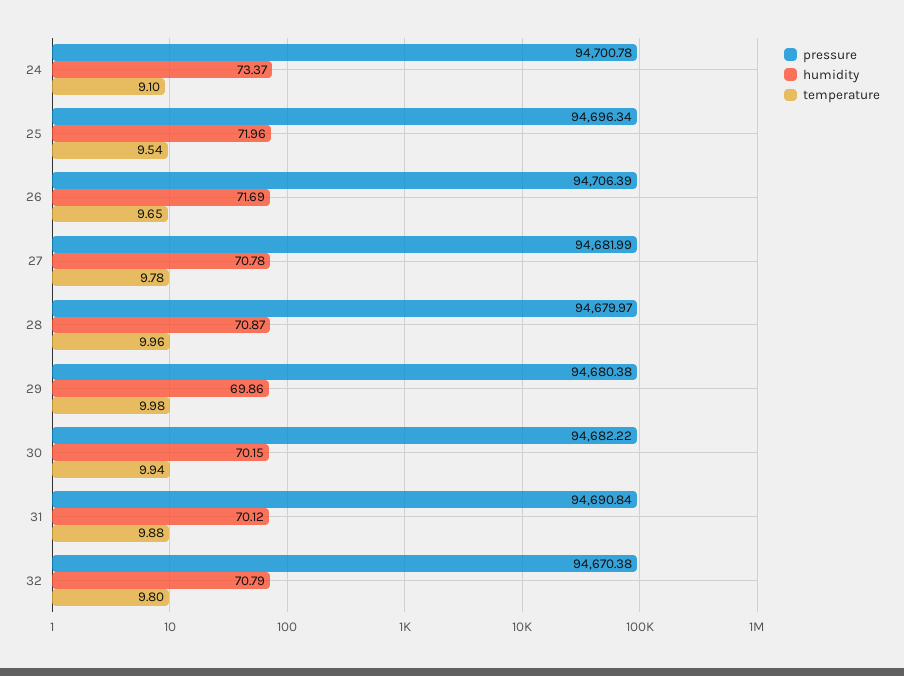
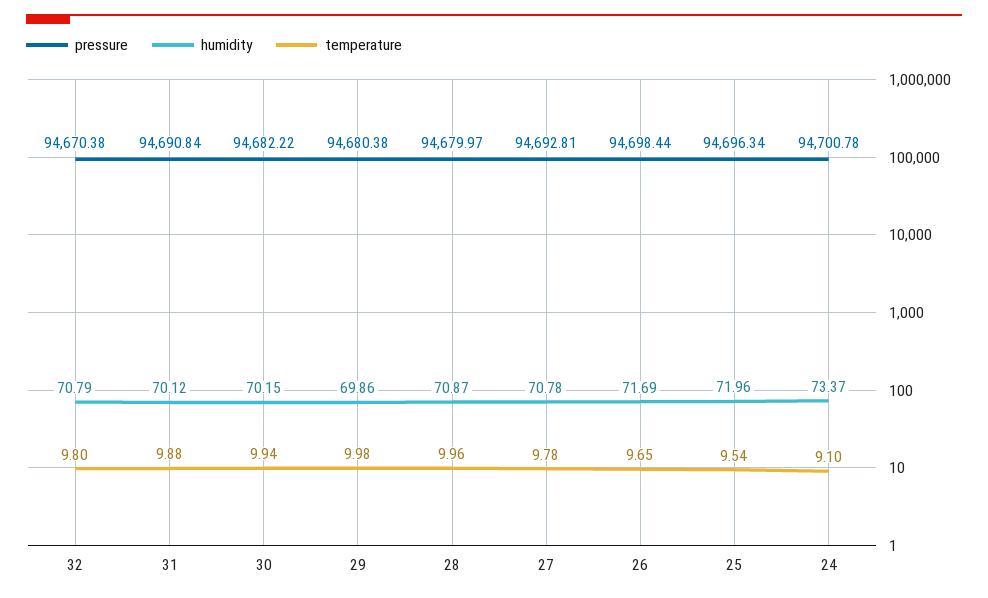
pressure, 26: 94706.39 -> 94698.44
pressure, 27: 94681.99 -> 94692.81

